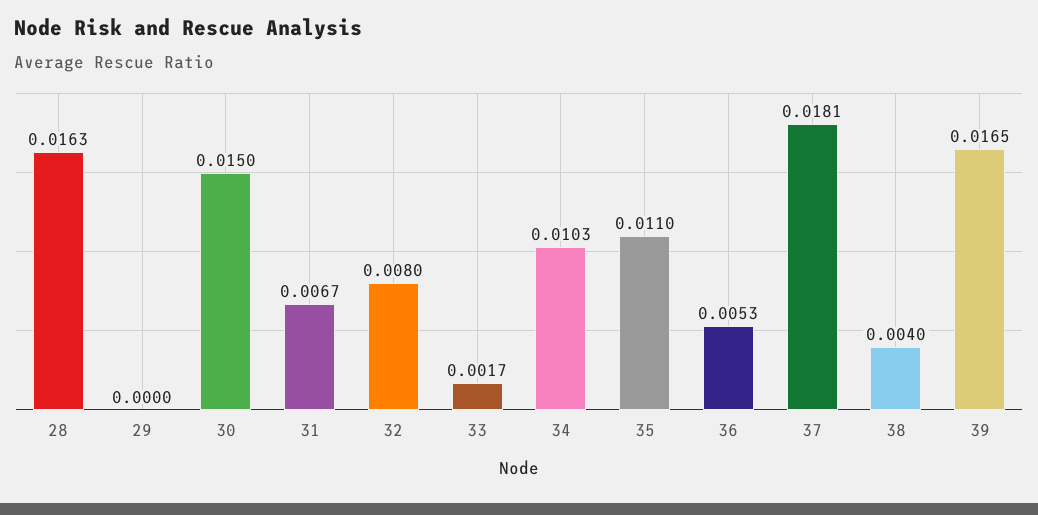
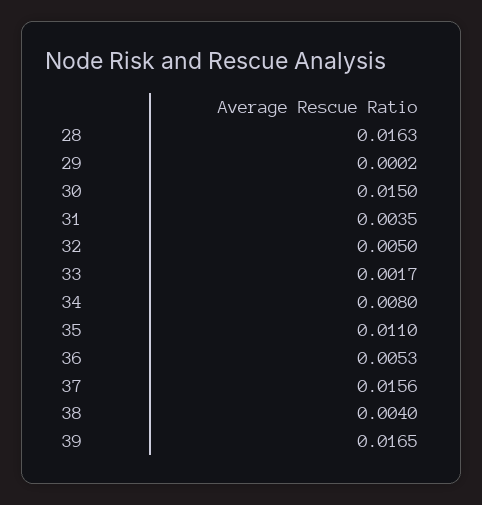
29: 0 -> 0.0002
31: 0.0067 -> 0.0035
32: 0.008 -> 0.005
34: 0.0103 -> 0.008
37: 0.0181 -> 0.0156

